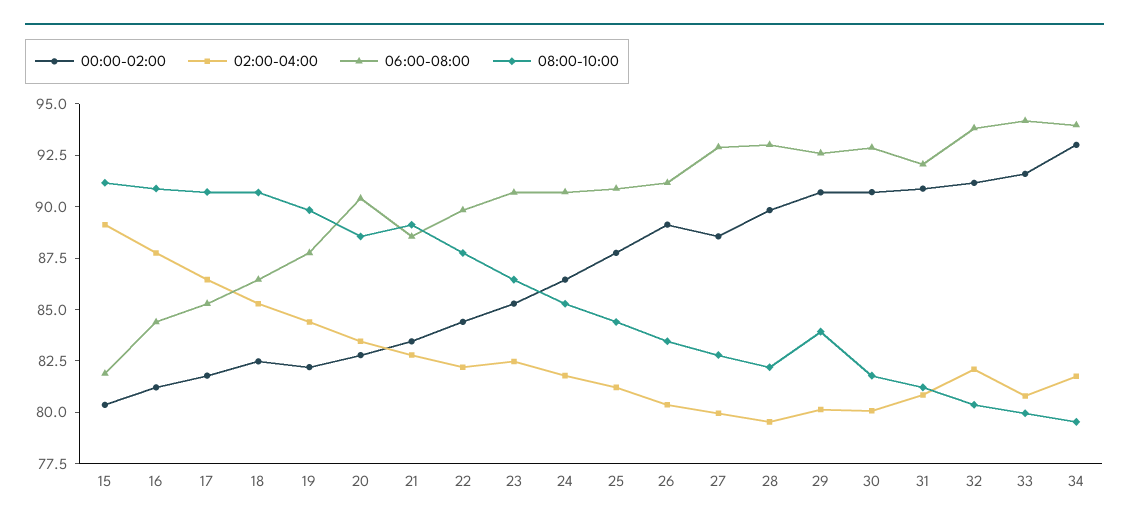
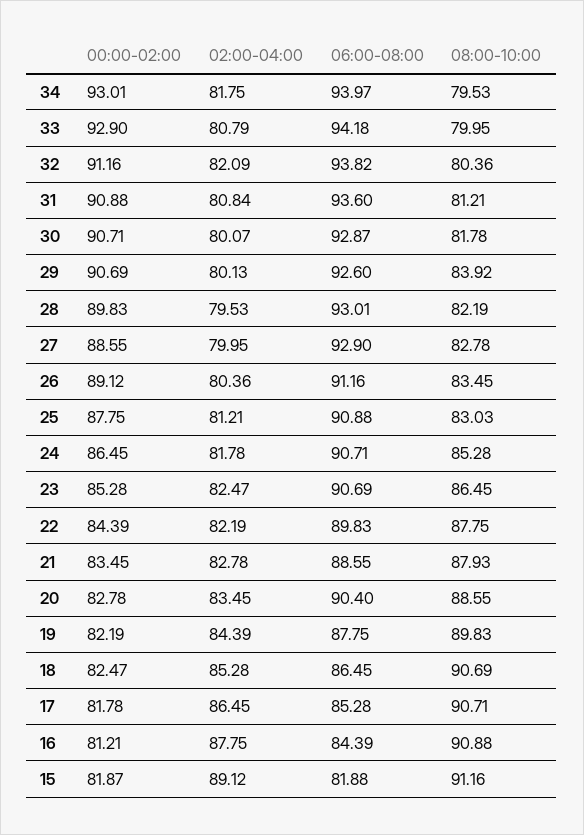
00:00-02:00, 15: 80.5 -> 81.87
08:00-10:00, 21: 89 -> 87.93
08:00-10:00, 25: 84.5 -> 83.03
06:00-08:00, 31: 92 -> 93.6
00:00-02:00, 33: 91.5 -> 92.9

